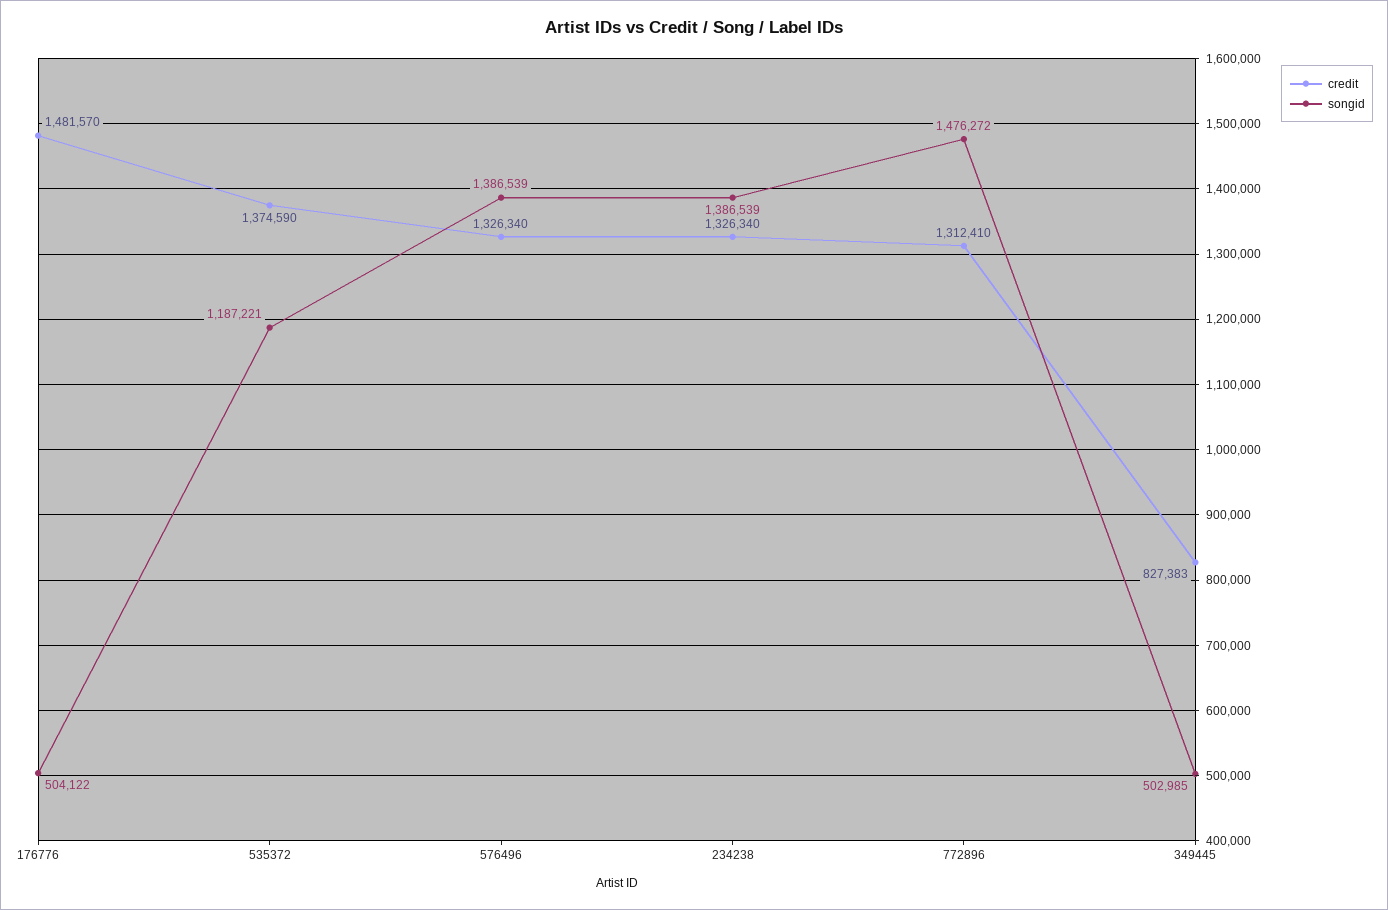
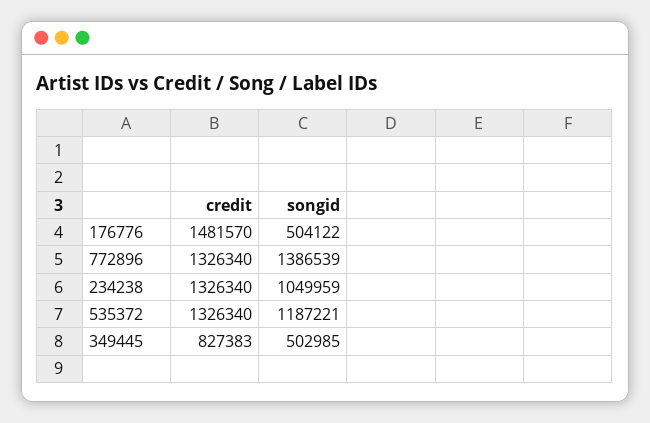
credit, 535372: 1374590 -> 1326340
credit, 576496: 1326340 -> none
songid, 576496: 1386539 -> none
songid, 234238: 1386539 -> 1049959
credit, 772896: 1312410 -> 1326340
songid, 772896: 1476272 -> 1386539

